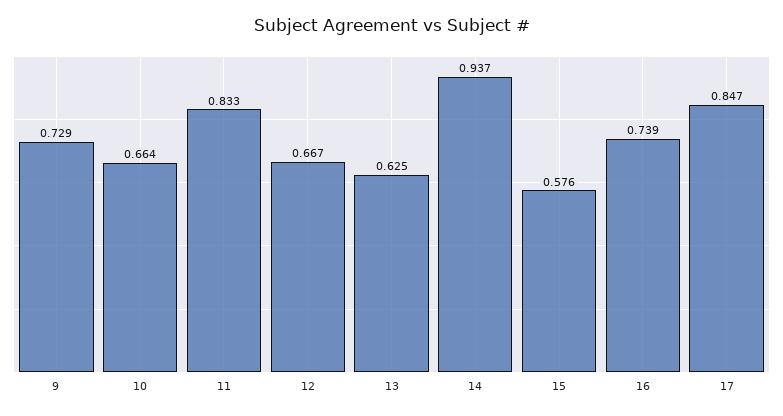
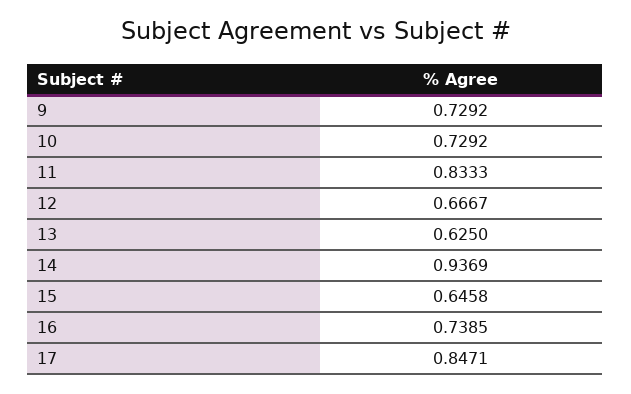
10: 0.664 -> 0.7292
15: 0.576 -> 0.6458

